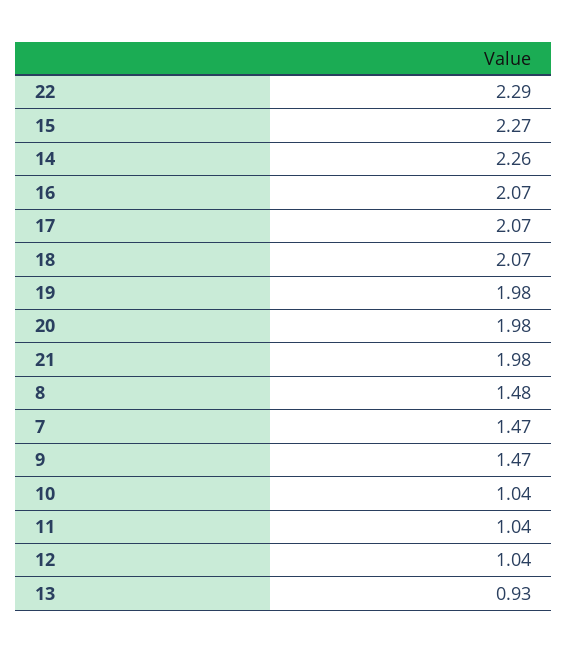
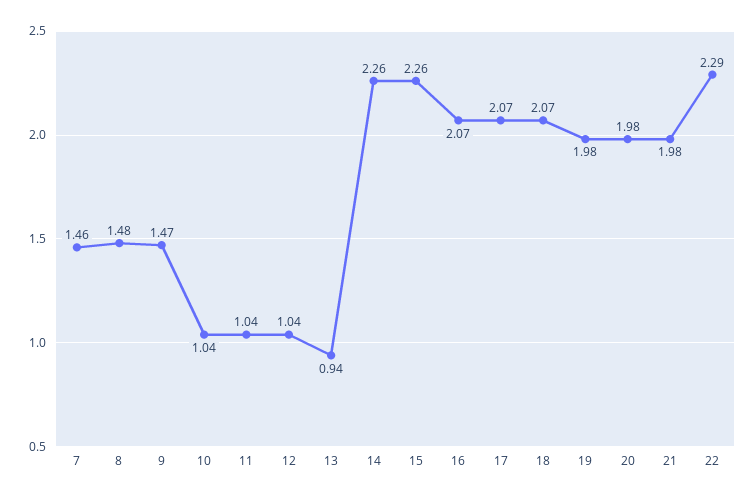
15: 2.27 -> 2.26
7: 1.47 -> 1.46
13: 0.93 -> 0.94

